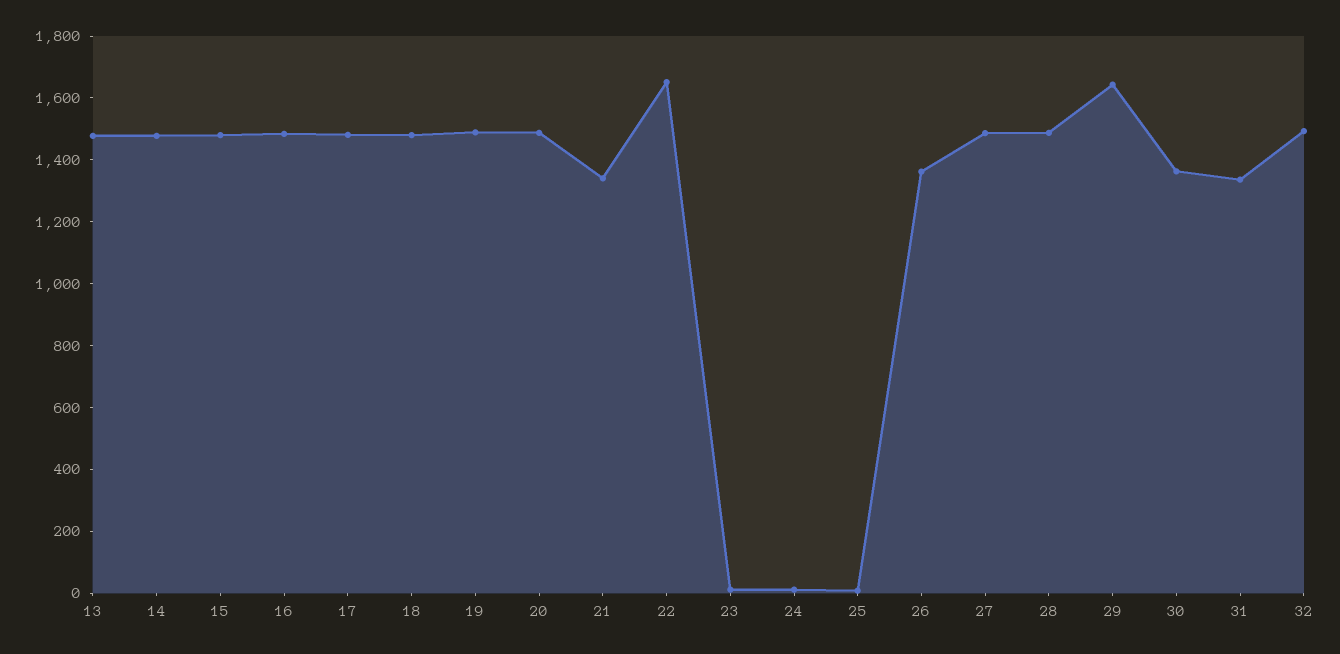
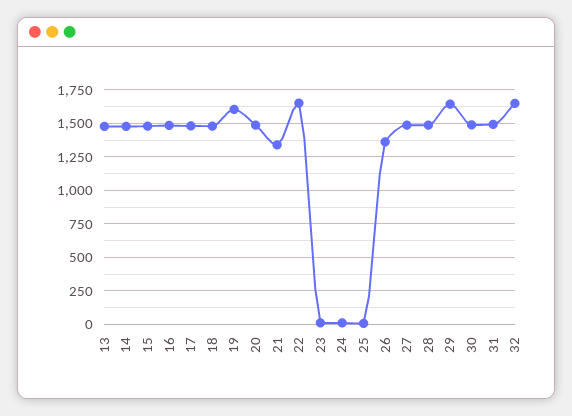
19: 1500 -> 1600
30: 1350 -> 1500
31: 1350 -> 1500
32: 1500 -> 1650

